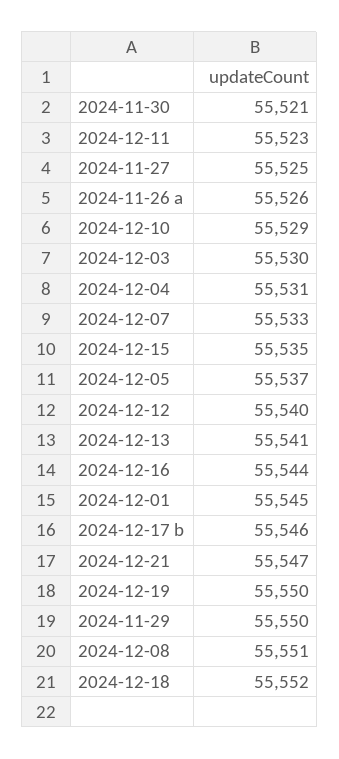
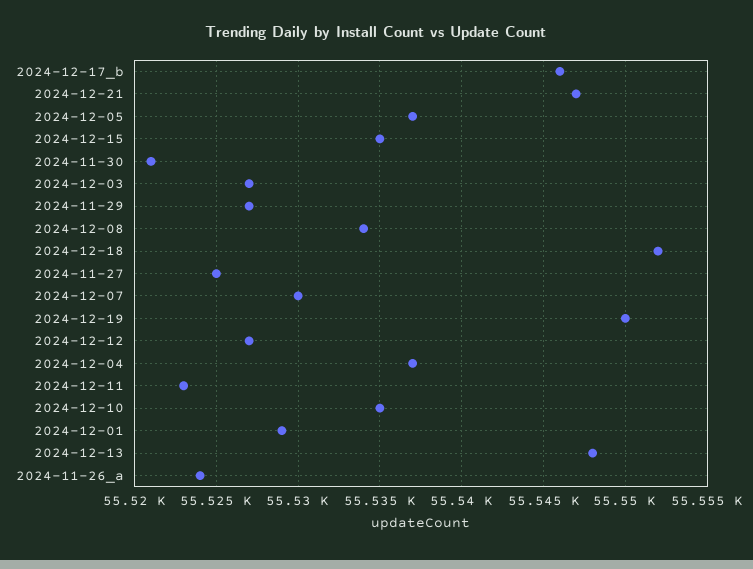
2024-11-26 a: 55526 -> 55524
2024-12-10: 55529 -> 55535
2024-12-03: 55530 -> 55527
2024-12-04: 55531 -> 55537
2024-12-07: 55533 -> 55530
2024-12-12: 55540 -> 55527
2024-12-13: 55541 -> 55548
2024-12-16: 55544 -> none
2024-12-01: 55545 -> 55529
2024-11-29: 55550 -> 55527
2024-12-08: 55551 -> 55534

